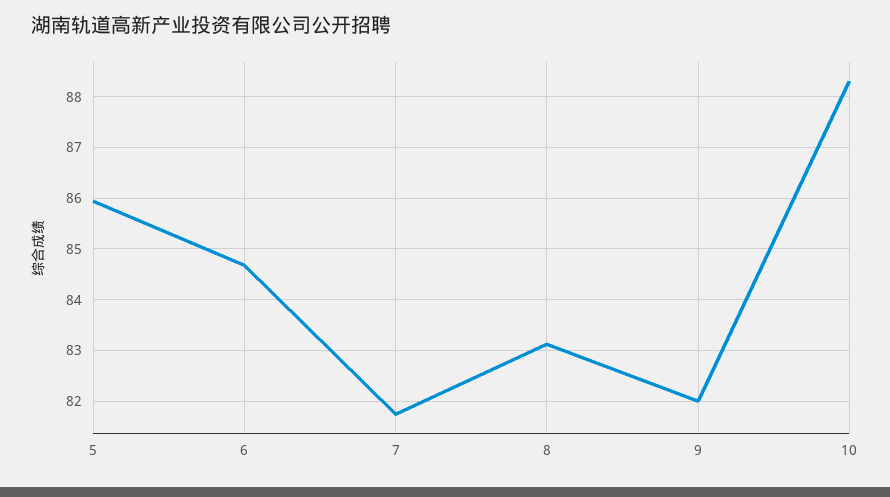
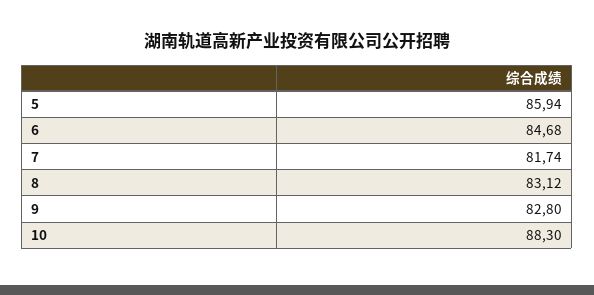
9: 82 -> 82.8

